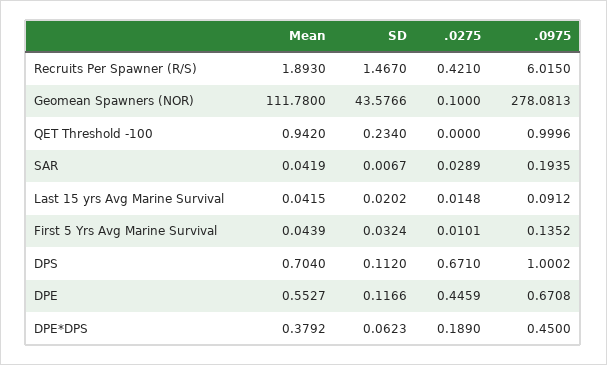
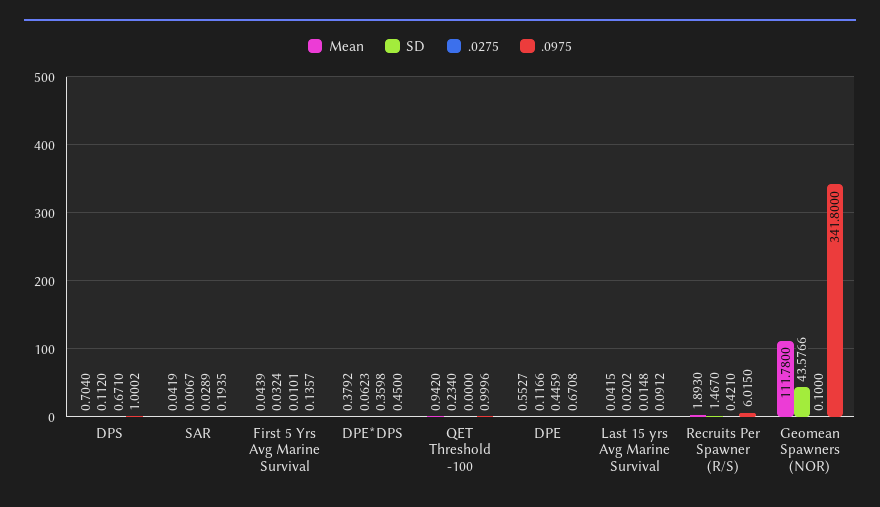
.0975, Geomean Spawners (NOR): 278.0813 -> 341.8
.0975, First 5 Yrs Avg Marine Survival: 0.1352 -> 0.1357
.0275, DPE*DPS: 0.189 -> 0.3598

